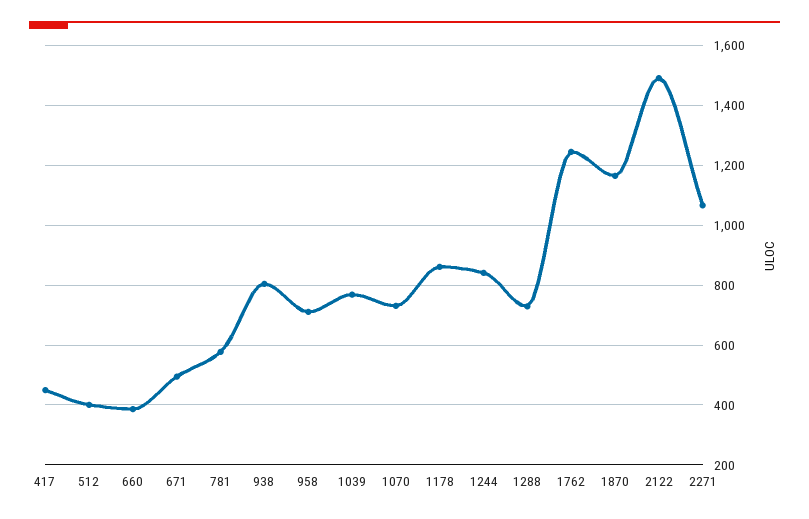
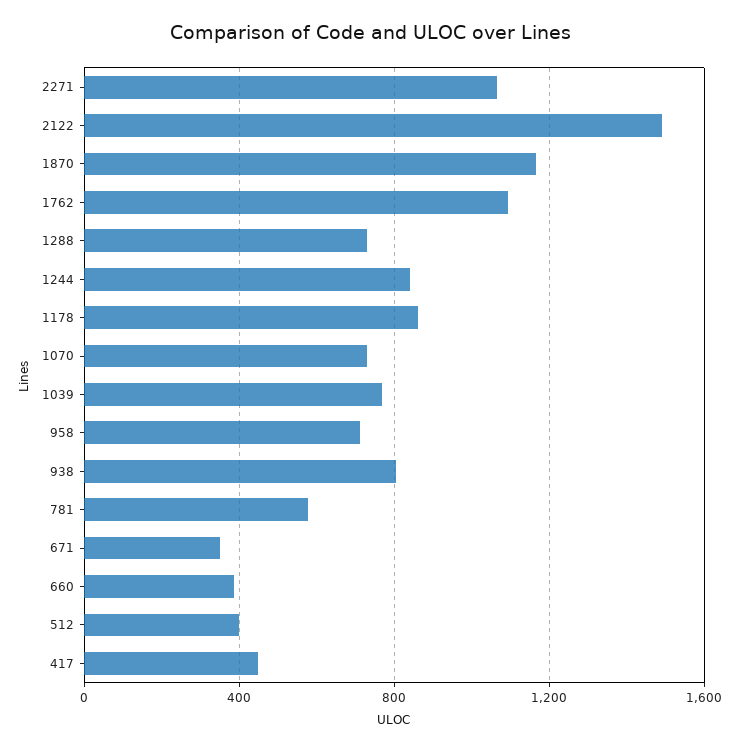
671: 500 -> 350
1762: 1250 -> 1100

